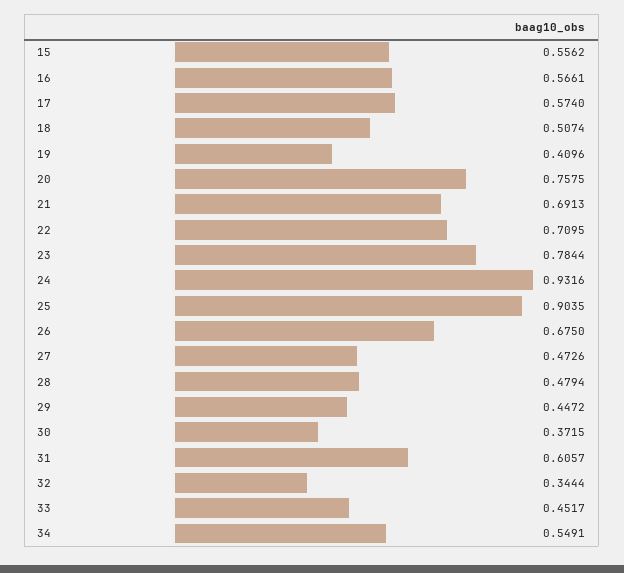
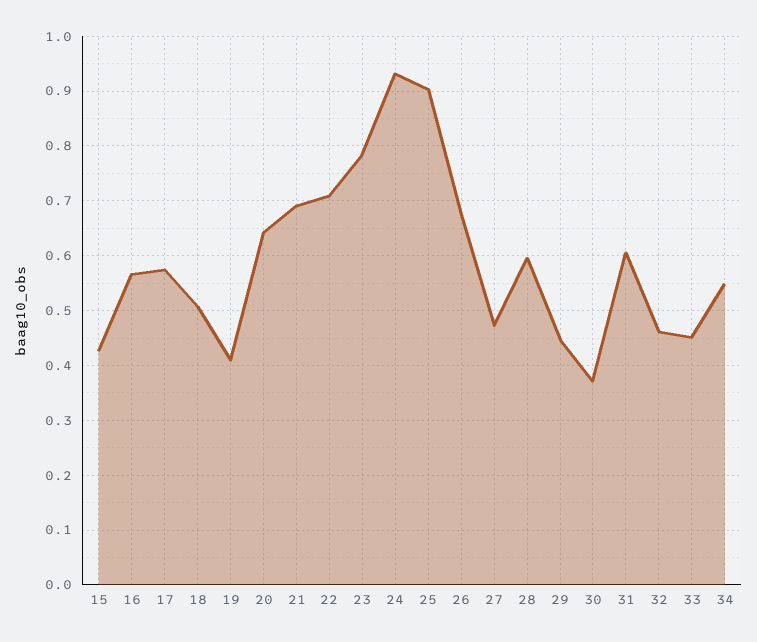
15: 0.5562 -> 0.42
20: 0.7575 -> 0.64
28: 0.4794 -> 0.6
32: 0.3444 -> 0.46

